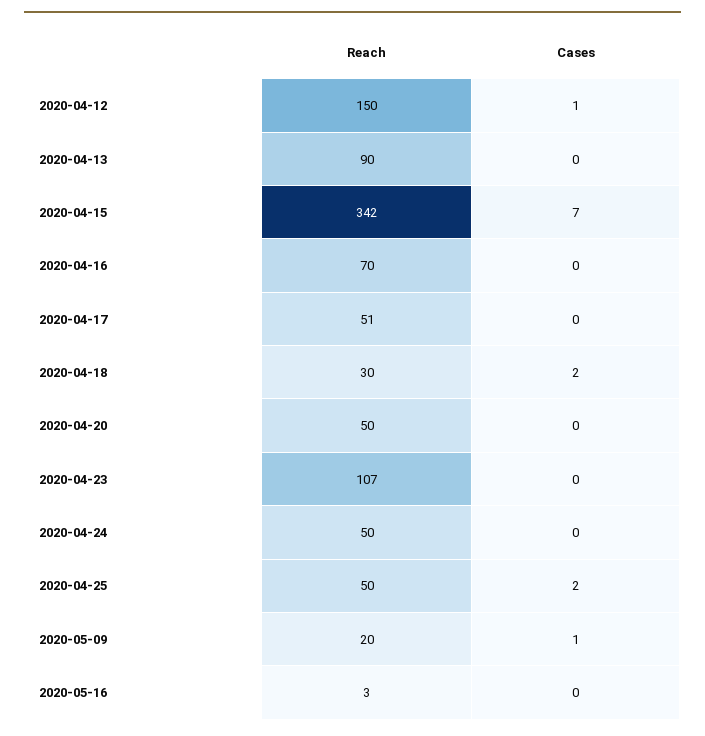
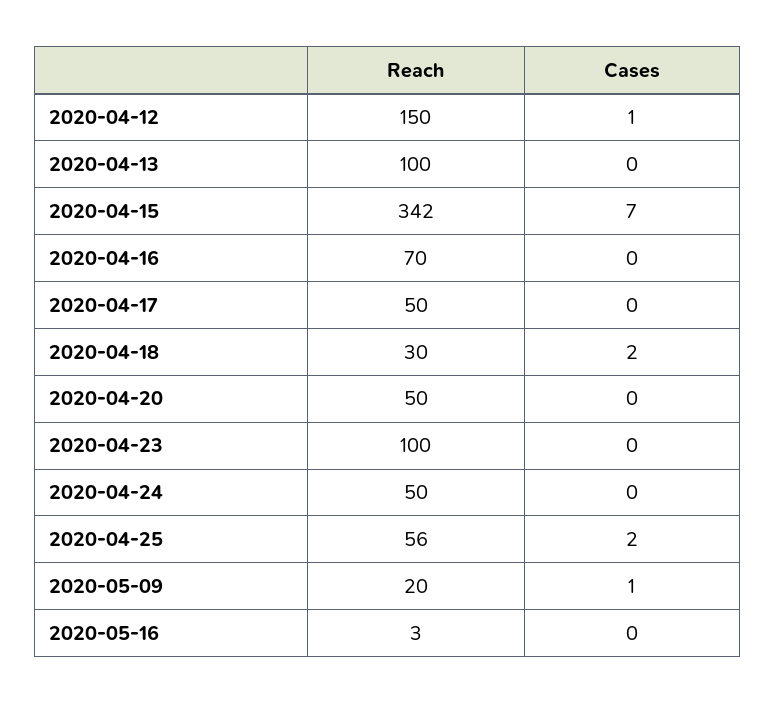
Reach, 2020-04-13: 90 -> 100
Reach, 2020-04-17: 51 -> 50
Reach, 2020-04-23: 107 -> 100
Reach, 2020-04-25: 50 -> 56

